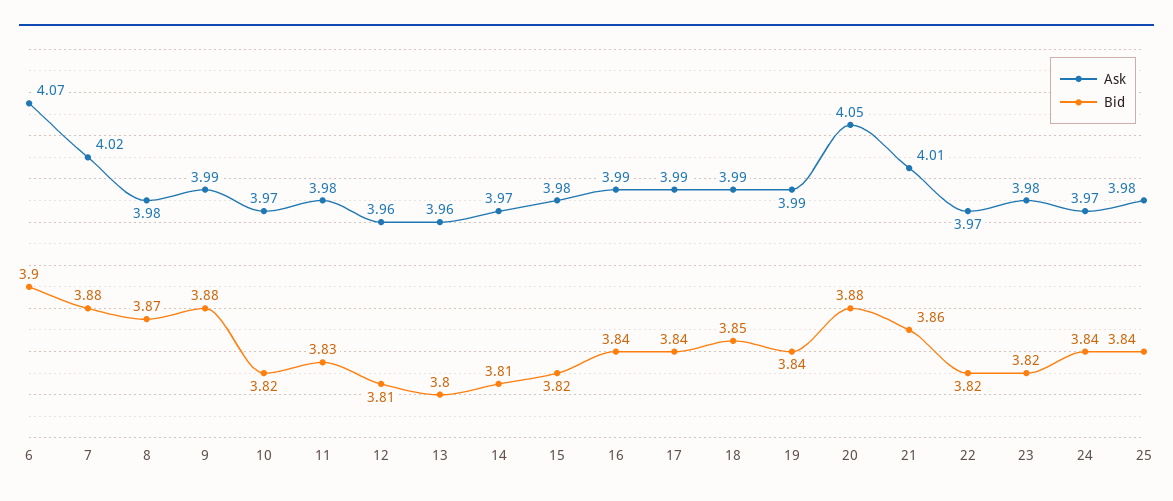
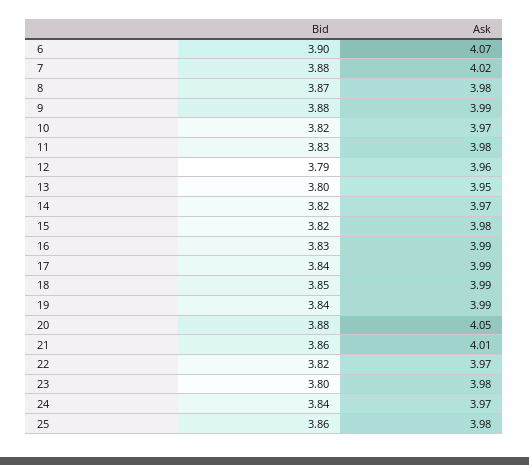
Bid, 12: 3.81 -> 3.79
Ask, 13: 3.96 -> 3.95
Bid, 14: 3.81 -> 3.82
Bid, 16: 3.84 -> 3.83
Bid, 23: 3.82 -> 3.8
Bid, 25: 3.84 -> 3.86

